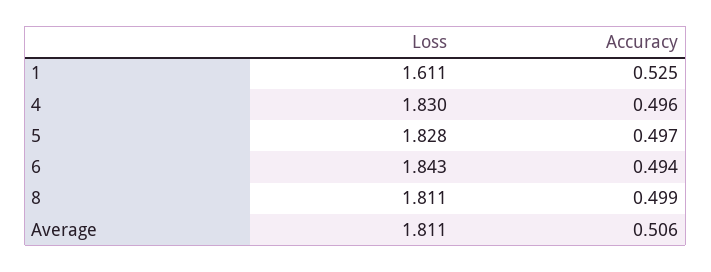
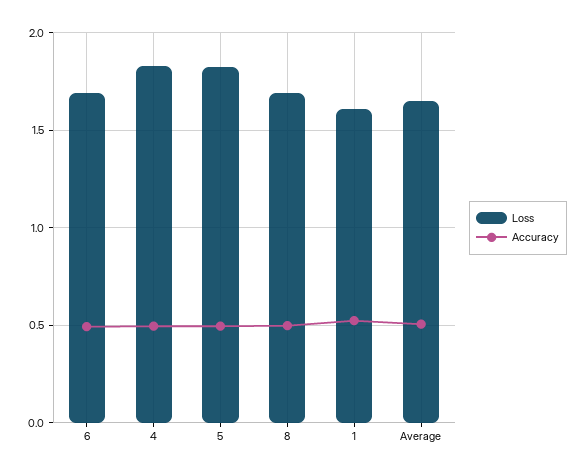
Loss, 6: 1.843 -> 1.7
Loss, 8: 1.811 -> 1.7
Loss, Average: 1.811 -> 1.65

